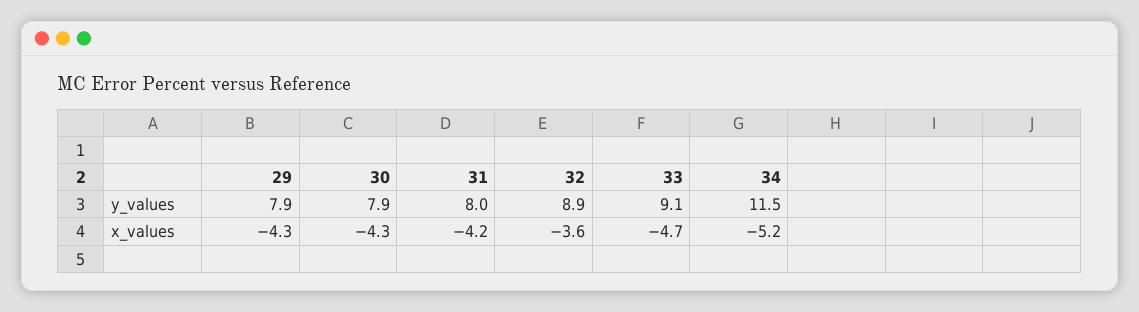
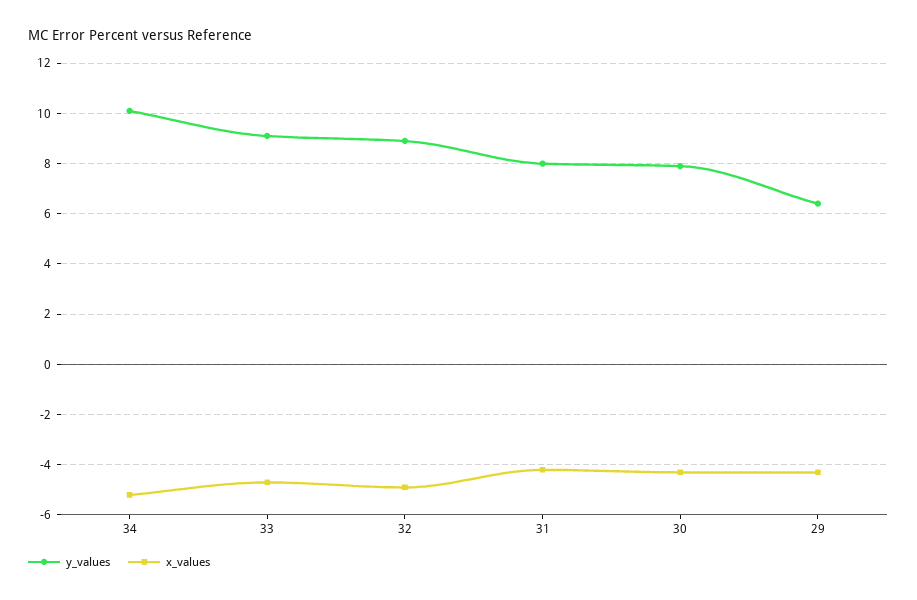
y_values, 29: 7.9 -> 6.5
y_values, 34: 11.5 -> 10
x_values, 32: -3.6 -> -5

